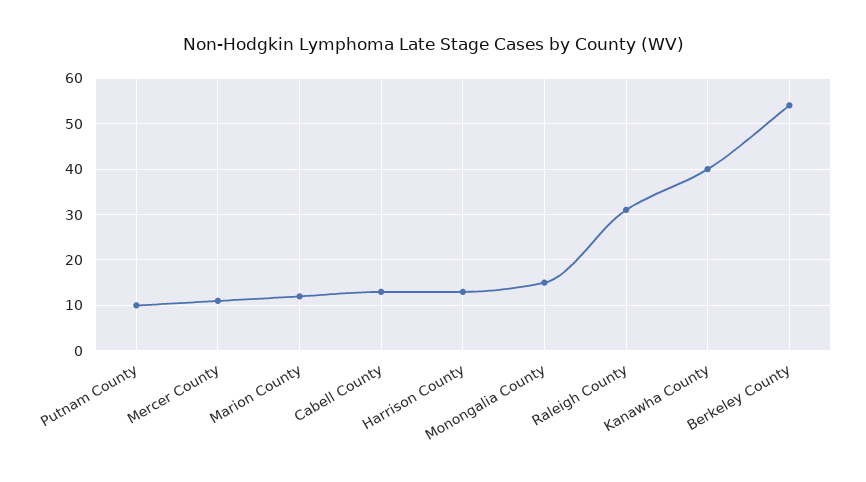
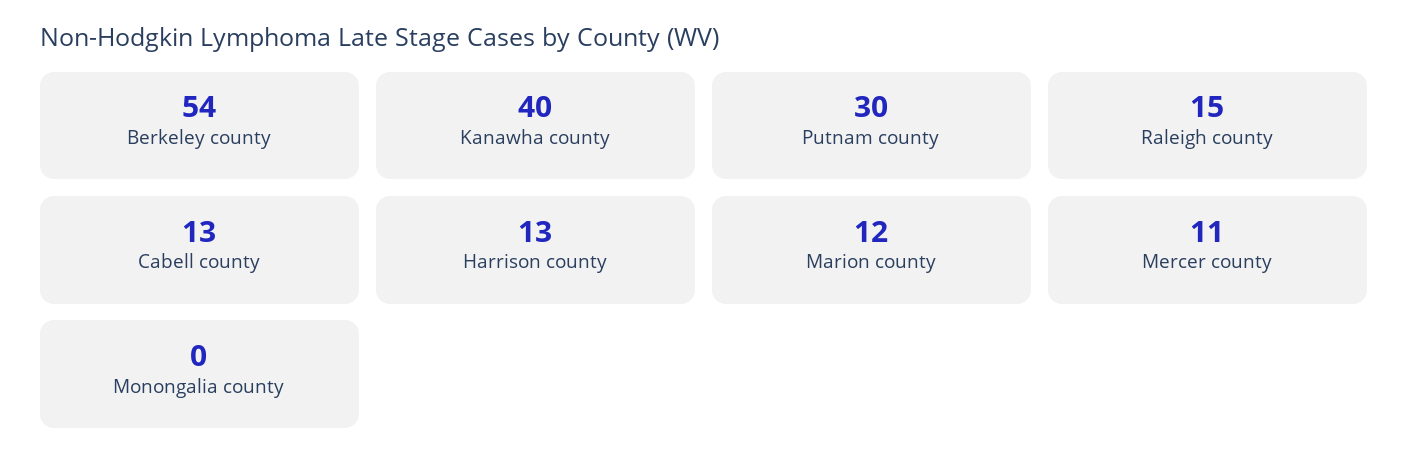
Putnam County: 10 -> 30
Monongalia County: 15 -> 0
Raleigh County: 30 -> 15

